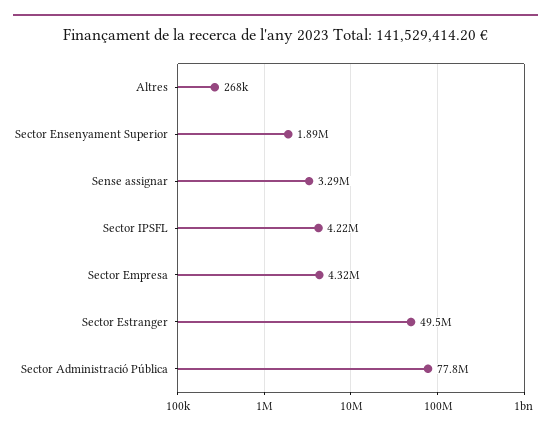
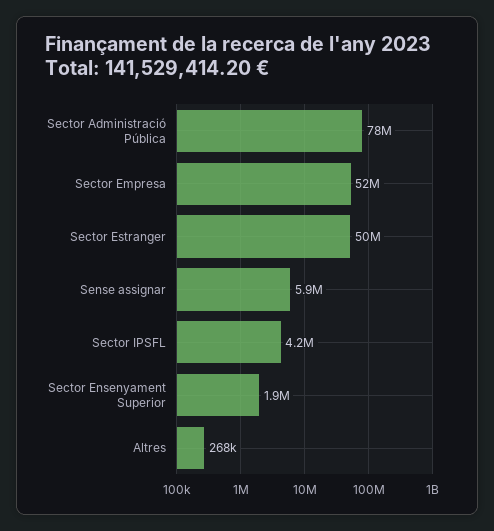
Sense assignar: 3290000 -> 5900000
Sector Empresa: 4320000 -> 52000000

